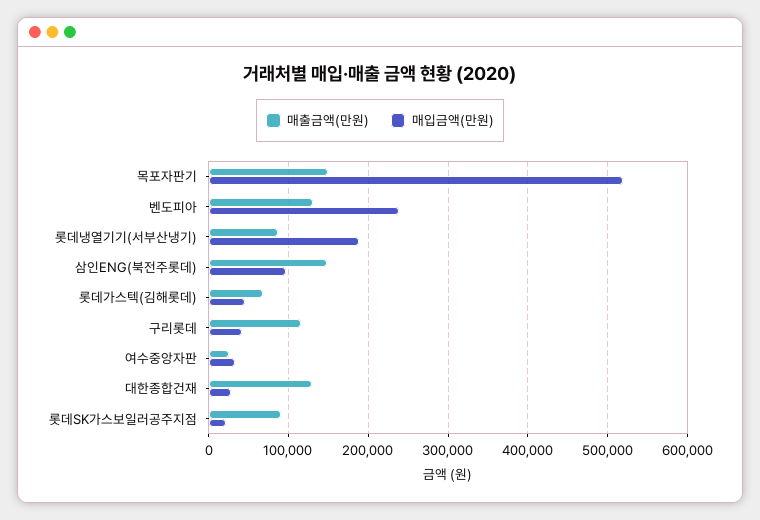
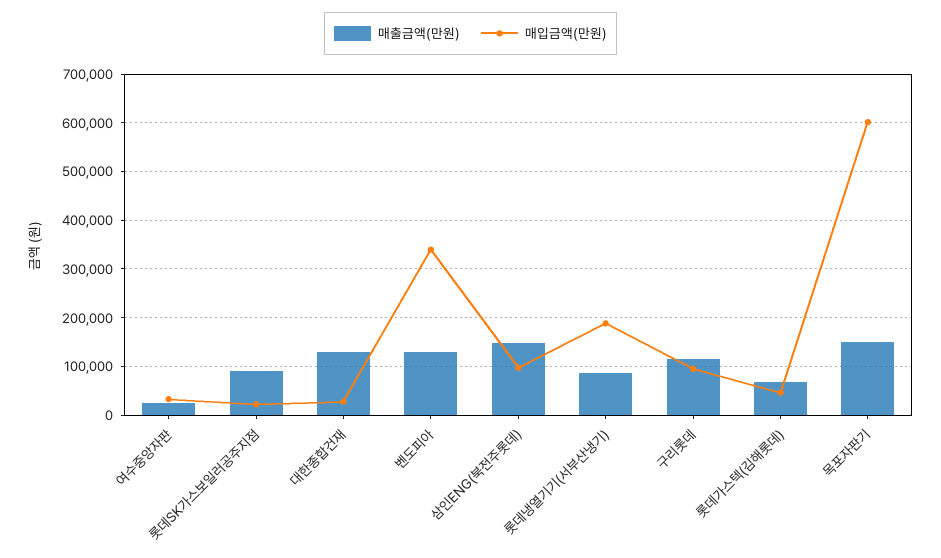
매입금액(만원), 목포자판기: 520000 -> 600000
매입금액(만원), 벤도피아: 240000 -> 340000
매입금액(만원), 구리롯데: 40000 -> 100000

